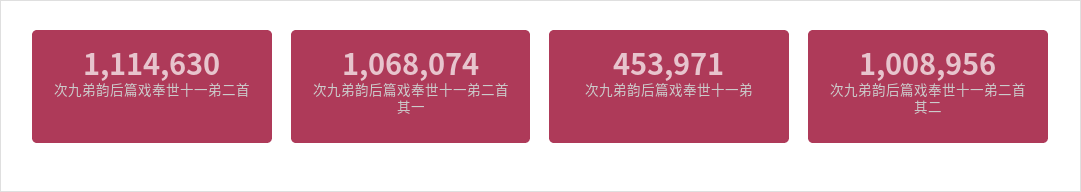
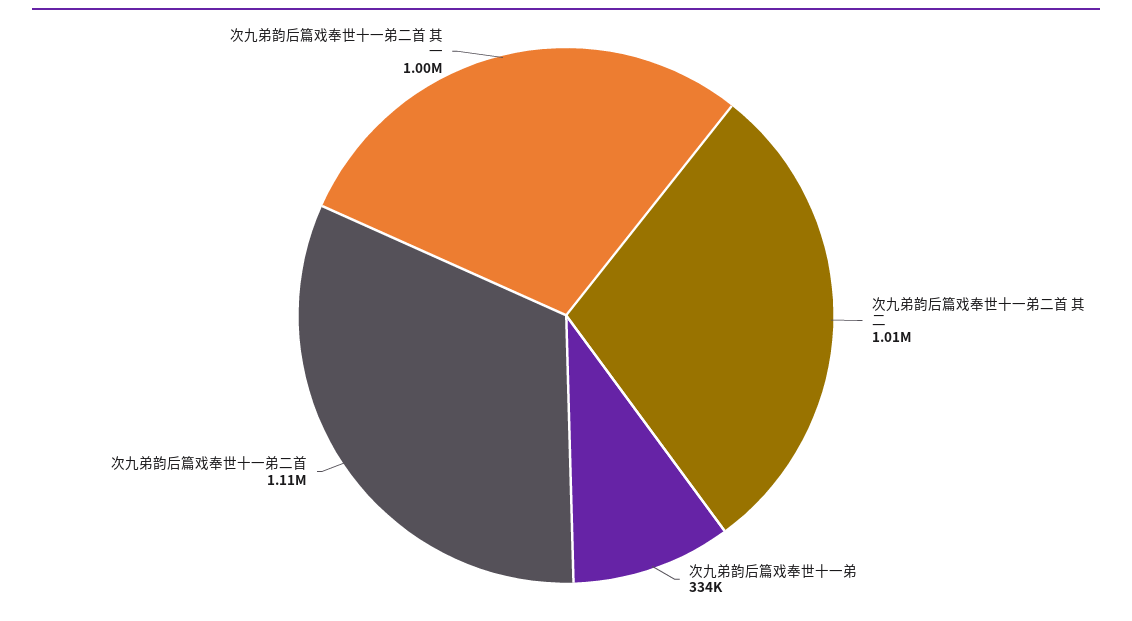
次九弟韵后篇戏奉世十一弟二首 其一: 1068074 -> 1000000
次九弟韵后篇戏奉世十一弟: 453971 -> 334000

